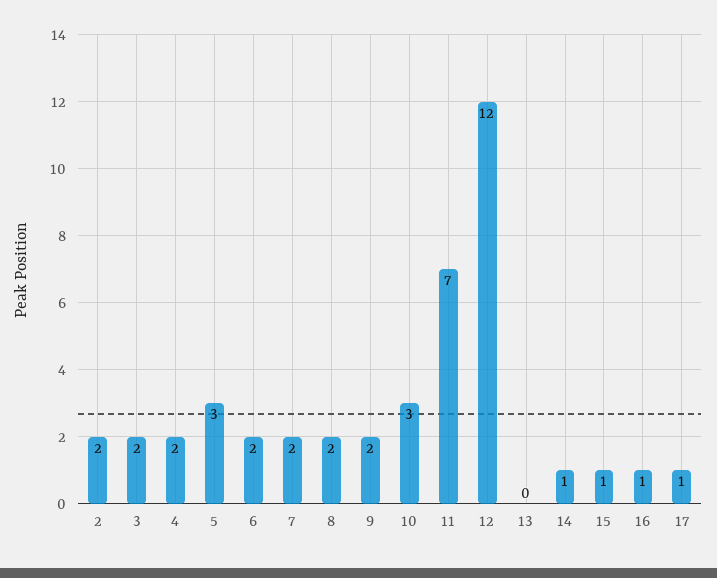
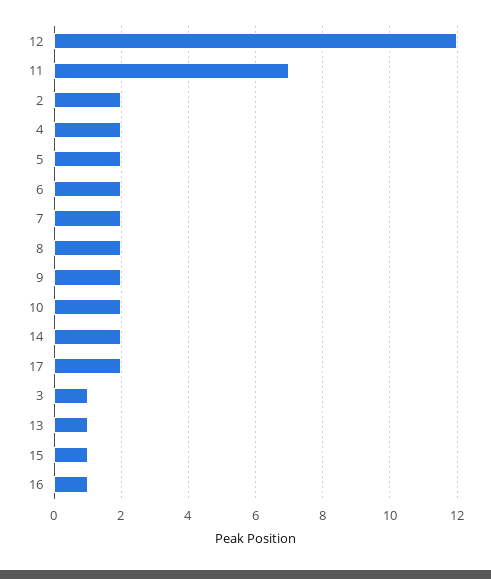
3: 2 -> 1
5: 3 -> 2
10: 3 -> 2
13: 0 -> 1
14: 1 -> 2
17: 1 -> 2

